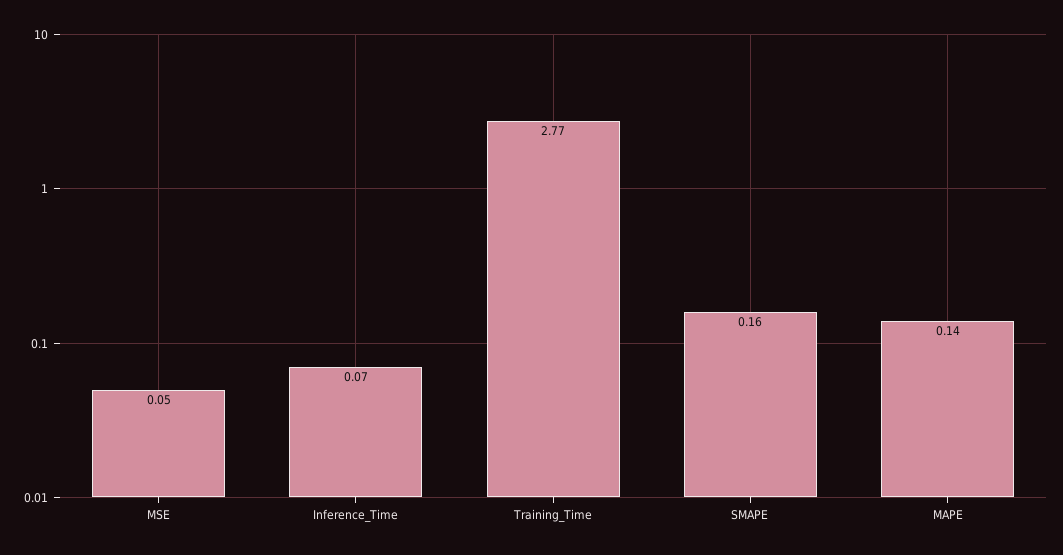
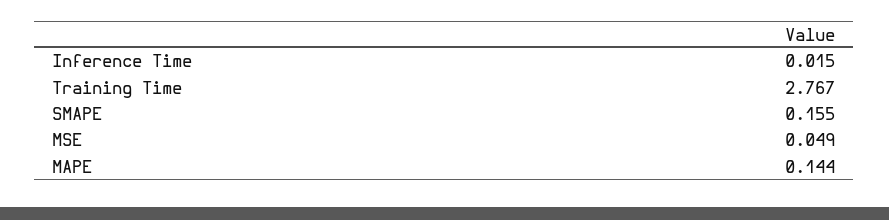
Inference_Time: 0.07 -> 0.015

